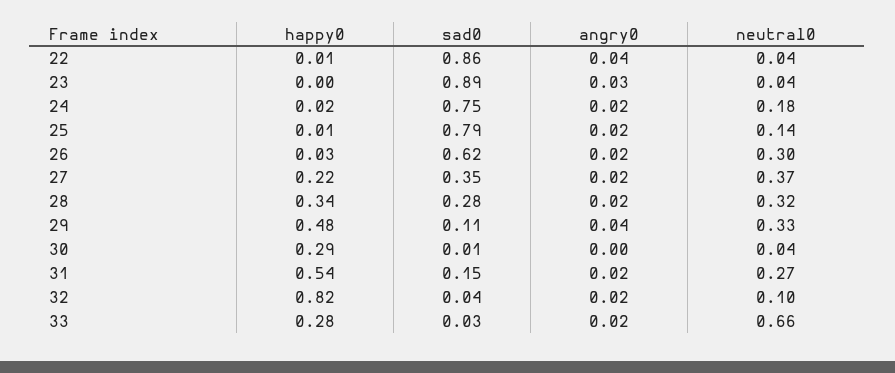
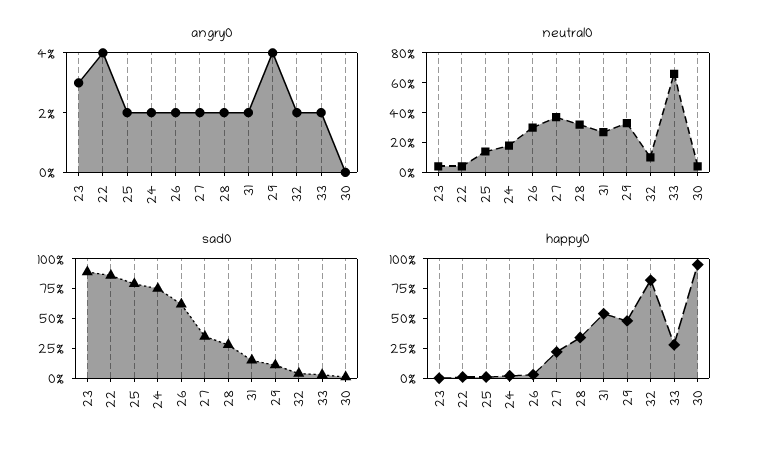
happy0, 30: 0.29 -> 1

